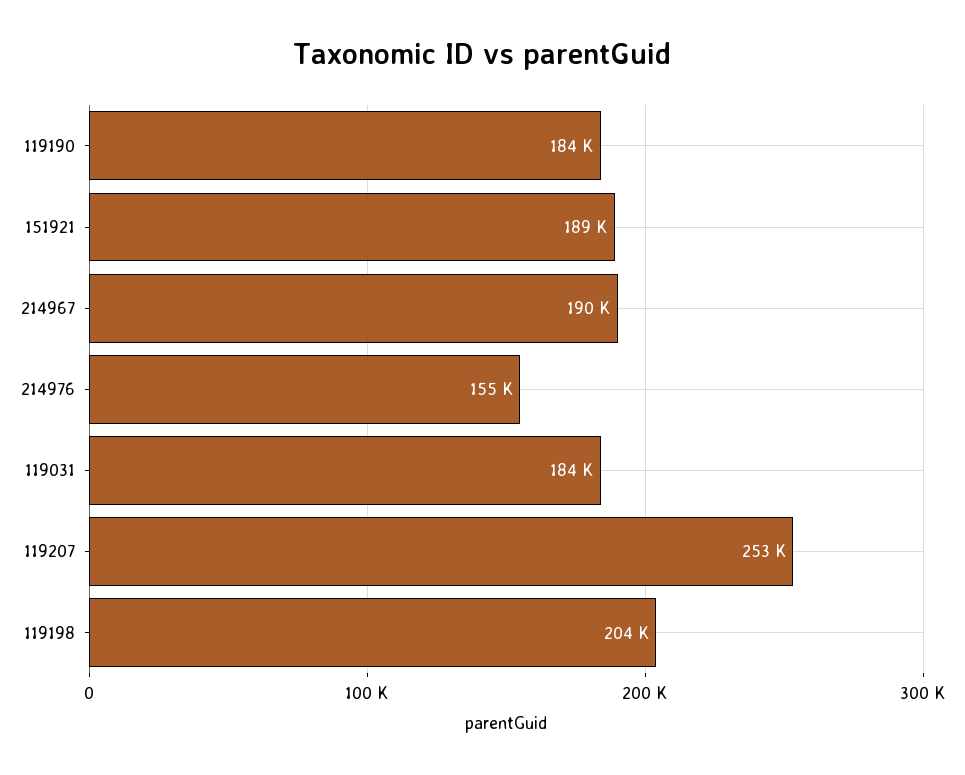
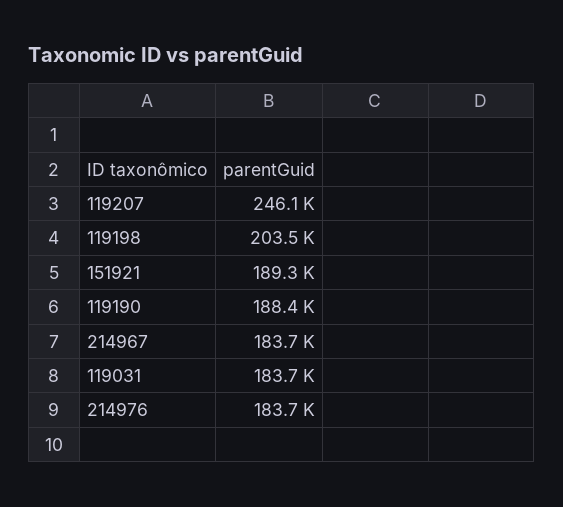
119190: 184000 -> 188400
214967: 190000 -> 183700
214976: 155000 -> 183700
119207: 253000 -> 246100

